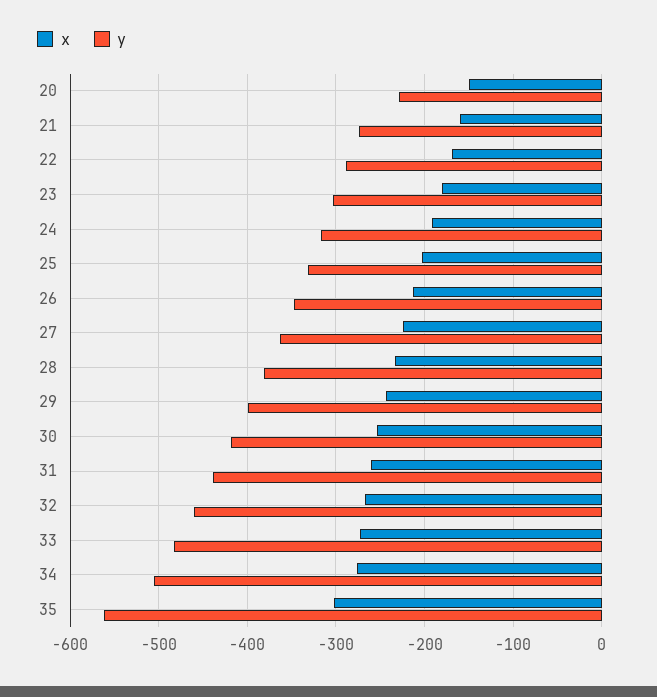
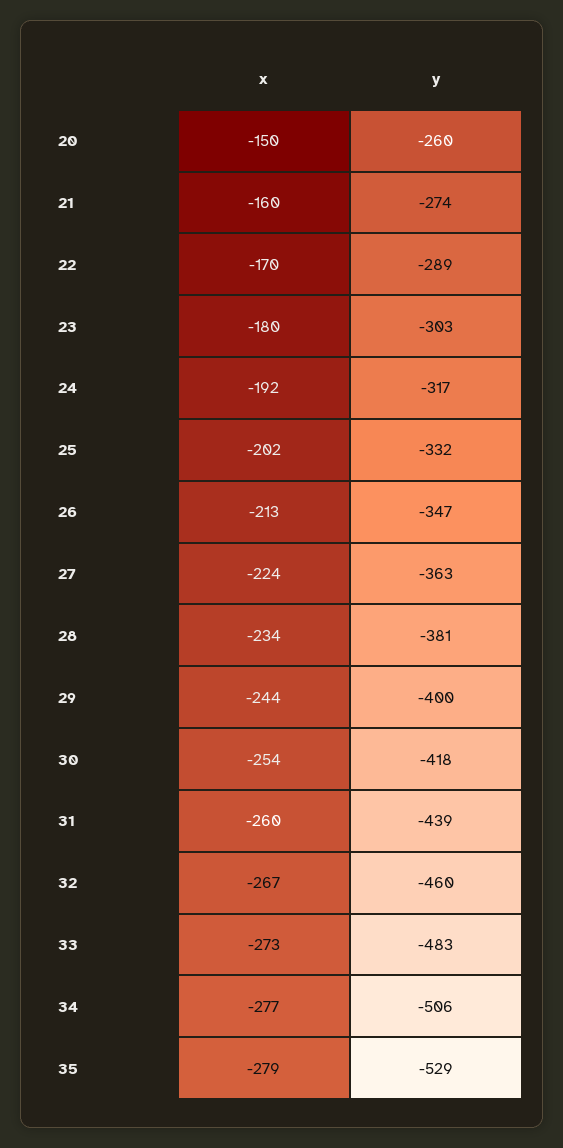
y, 20: -230 -> -260
x, 35: -300 -> -279
y, 35: -560 -> -529

